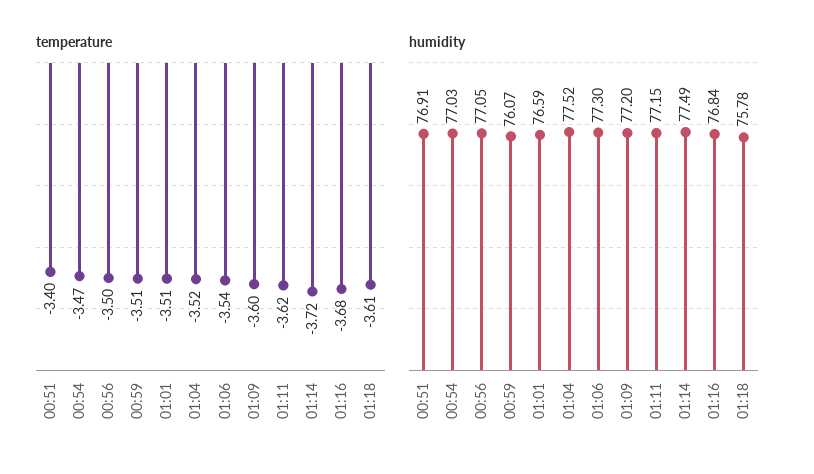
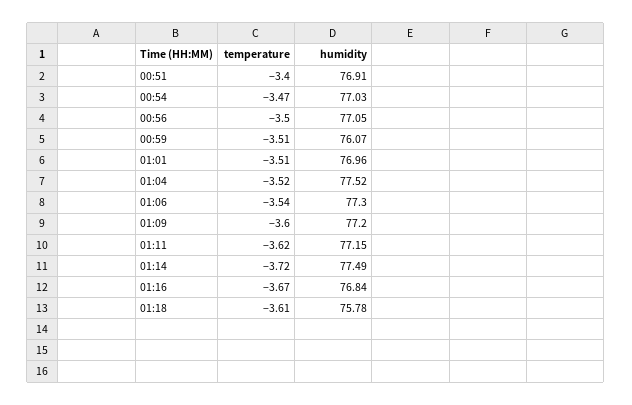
temperature, 01:16: -3.68 -> -3.67
humidity, 01:01: 76.59 -> 76.96

